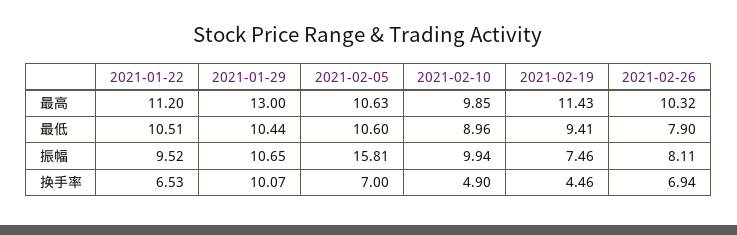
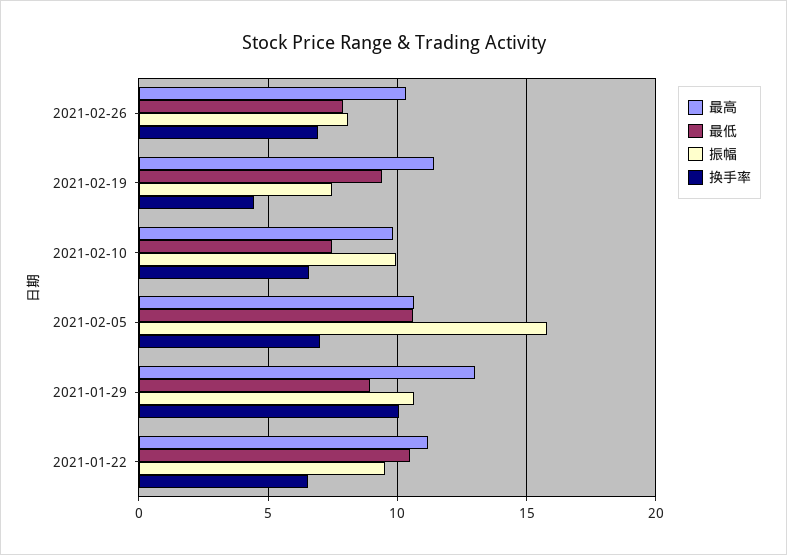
最低, 2021-01-29: 10.44 -> 9
最低, 2021-02-10: 8.96 -> 7.5
换手率, 2021-02-10: 4.9 -> 6.5

